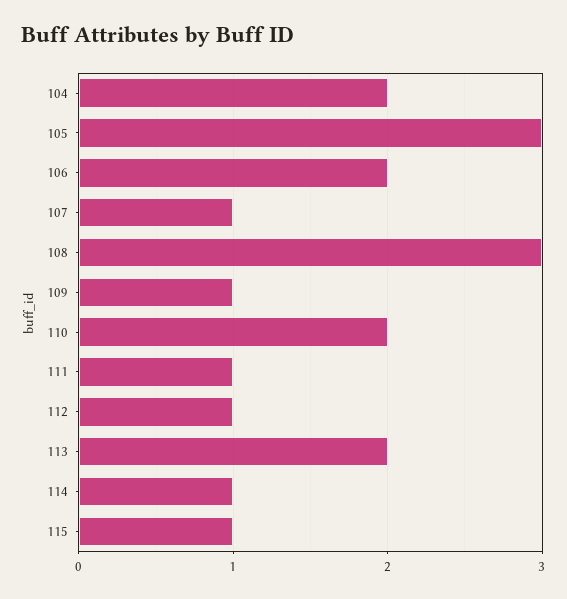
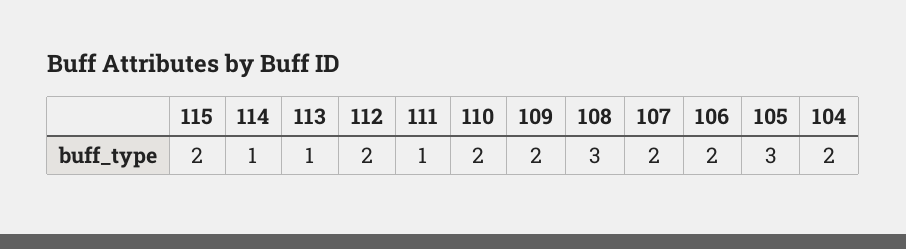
107: 1 -> 2
109: 1 -> 2
112: 1 -> 2
113: 2 -> 1
115: 1 -> 2

